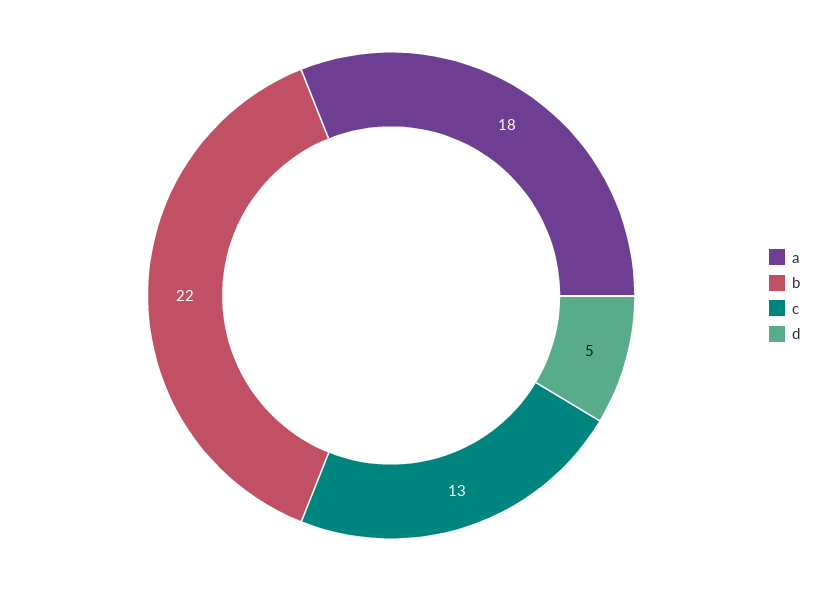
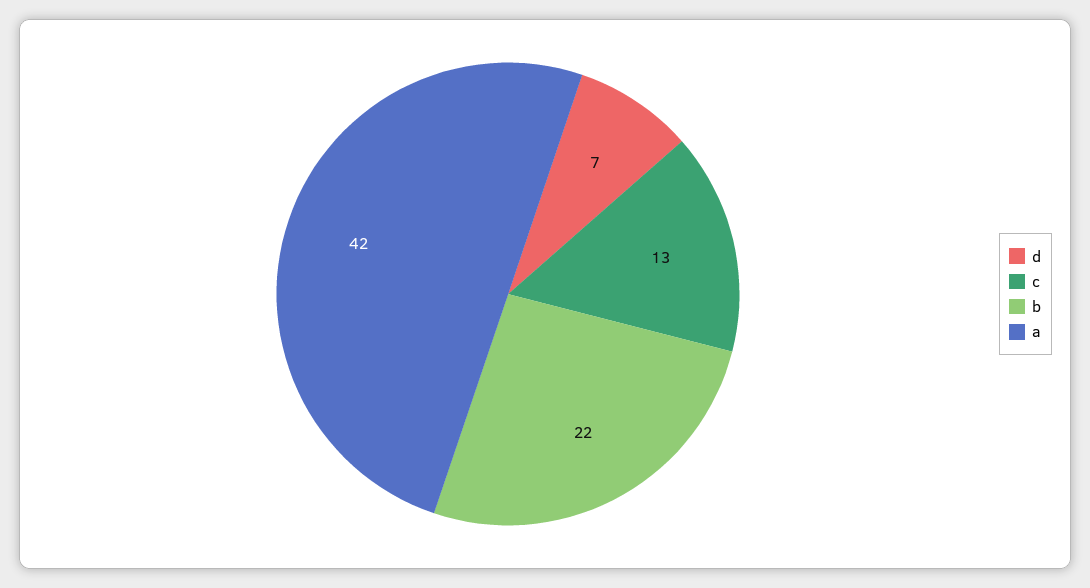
a: 18 -> 42
d: 5 -> 7

